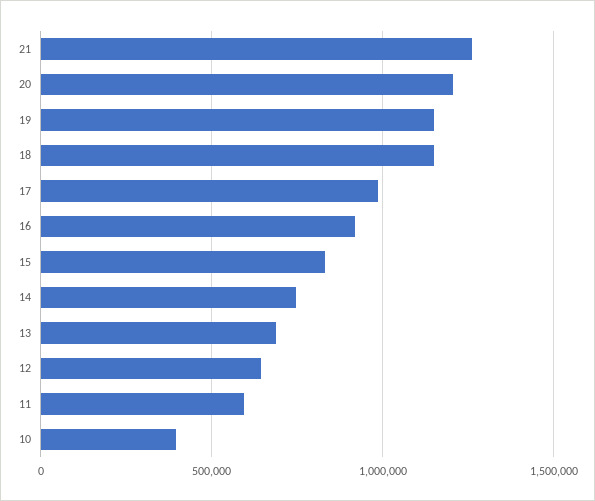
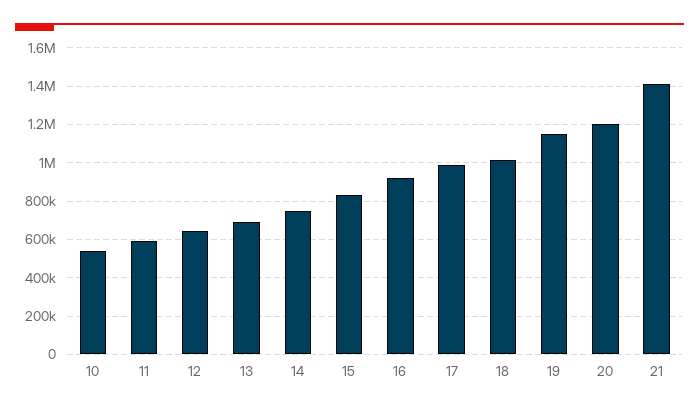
21: 1250000 -> 1400000
18: 1150000 -> 1000000
10: 400000 -> 550000

